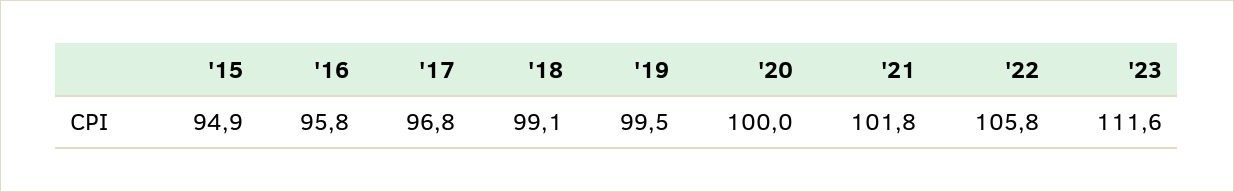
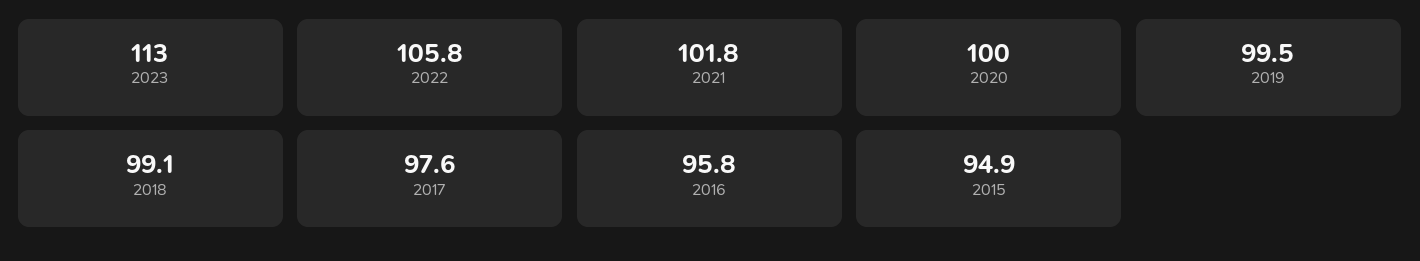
'17: 96.8 -> 97.6
'23: 111.6 -> 113

